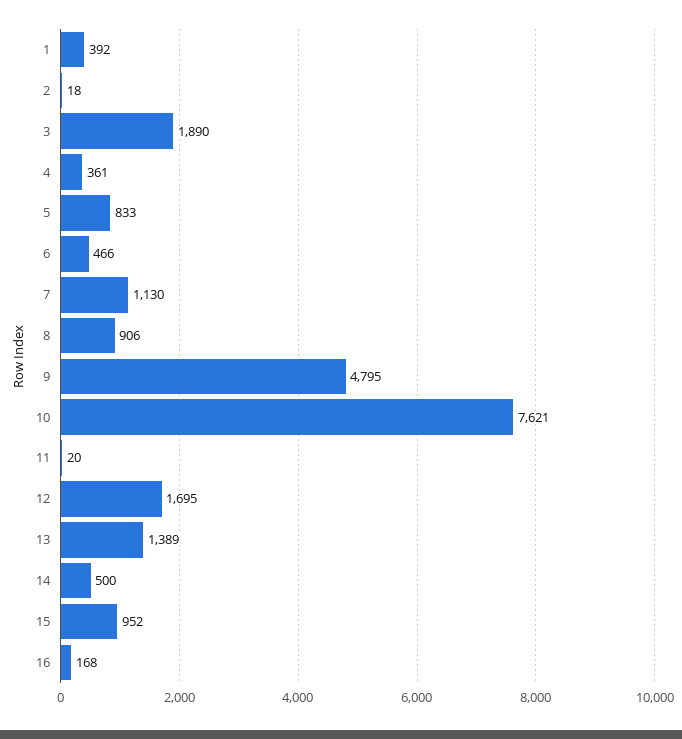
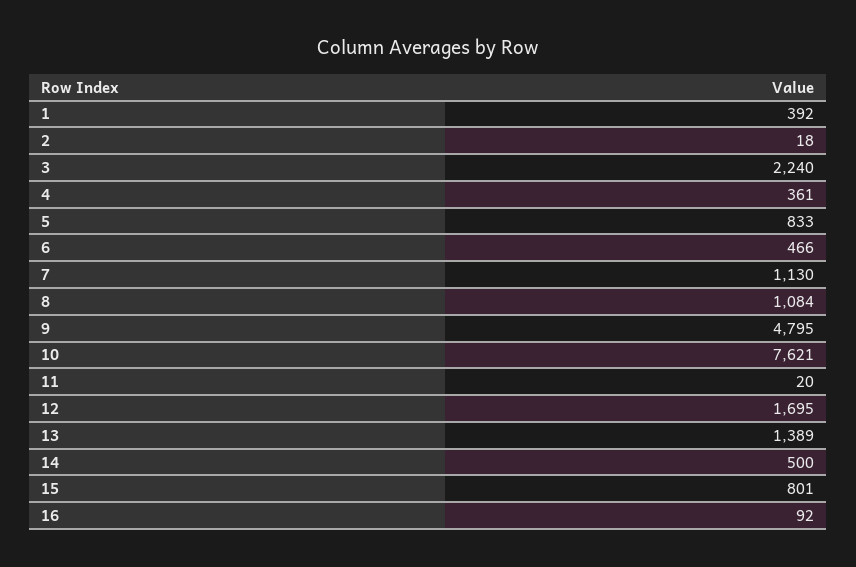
3: 1890 -> 2240
8: 906 -> 1084
15: 952 -> 801
16: 168 -> 92

